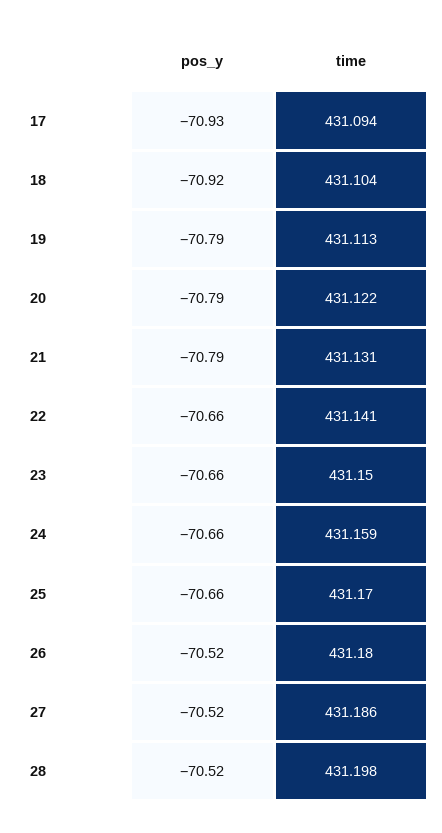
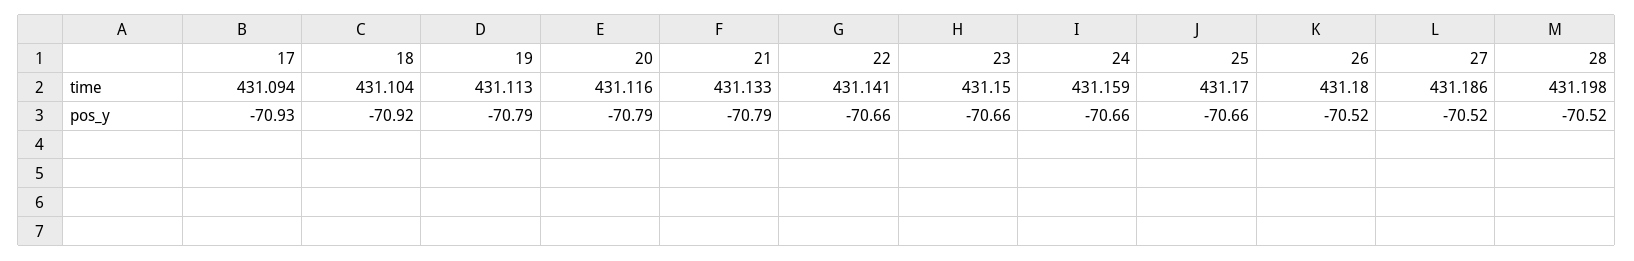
time, 20: 431.122 -> 431.116
time, 21: 431.131 -> 431.133

